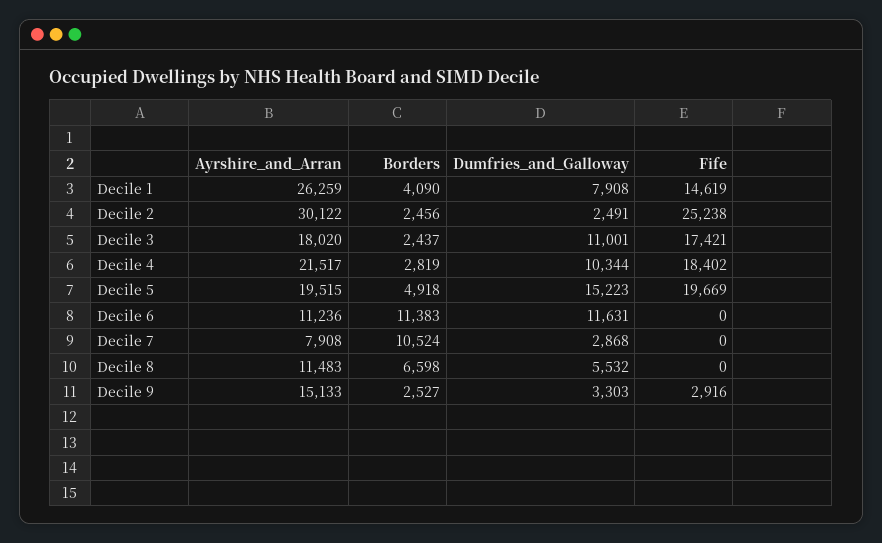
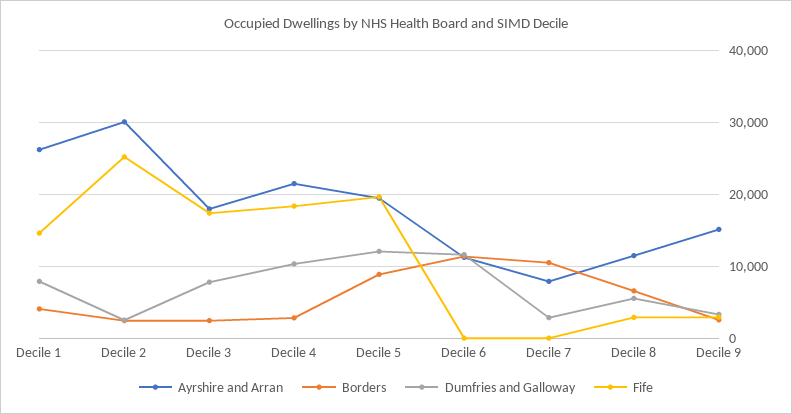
Dumfries_and_Galloway, Decile 3: 11001 -> 8000
Borders, Decile 5: 4918 -> 9000
Dumfries_and_Galloway, Decile 5: 15223 -> 12000
Fife, Decile 8: 0 -> 3000

